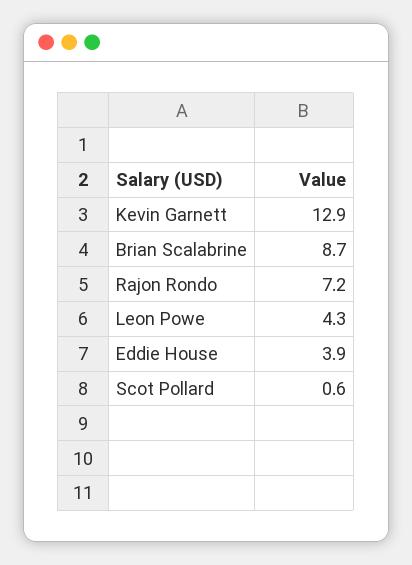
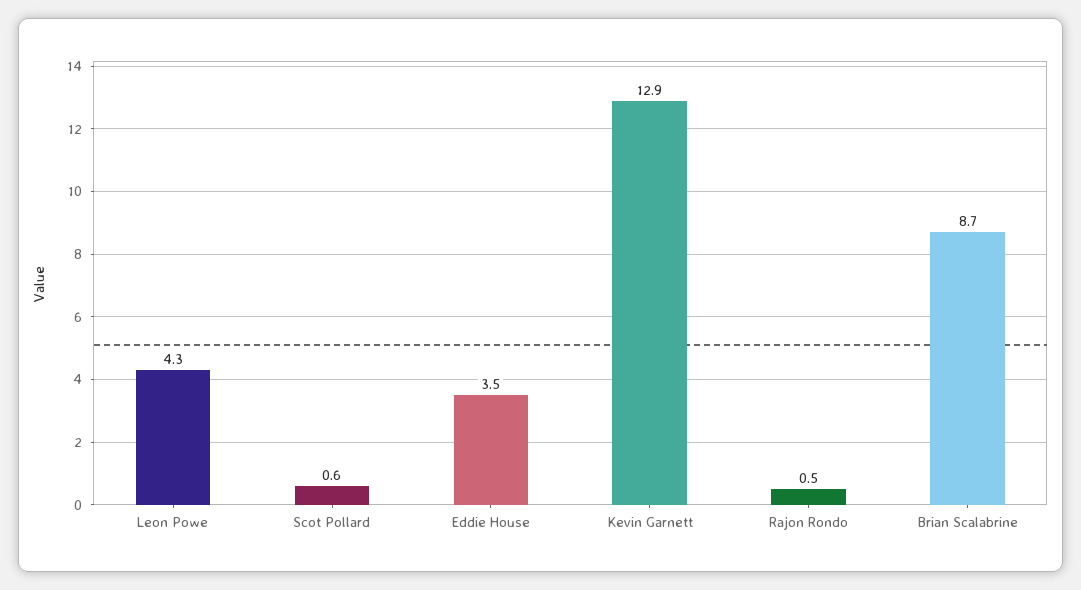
Rajon Rondo: 7.2 -> 0.5
Eddie House: 3.9 -> 3.5

